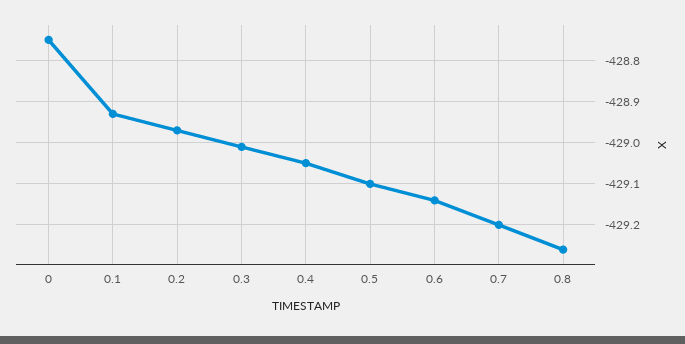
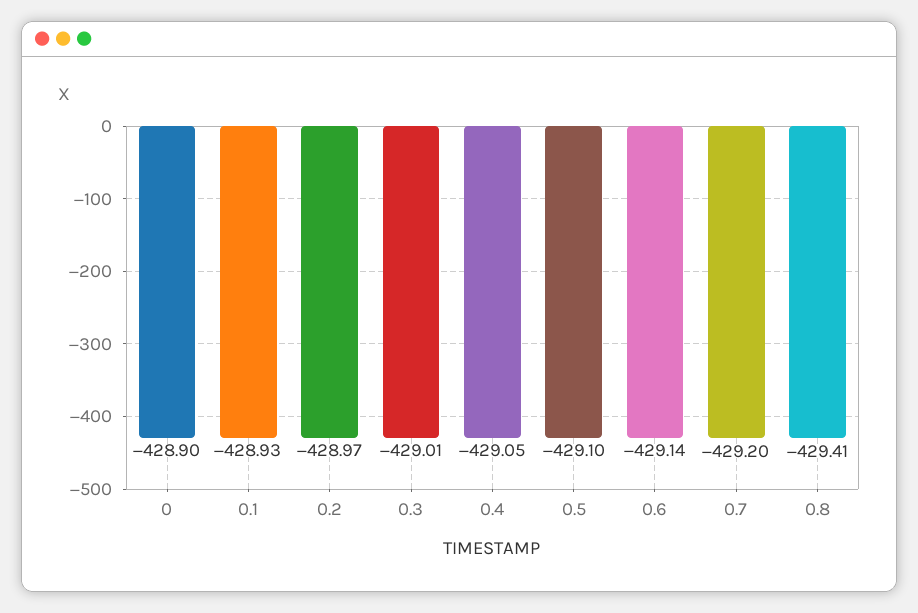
0: -428.75 -> -428.9
0.8: -429.25 -> -429.41

